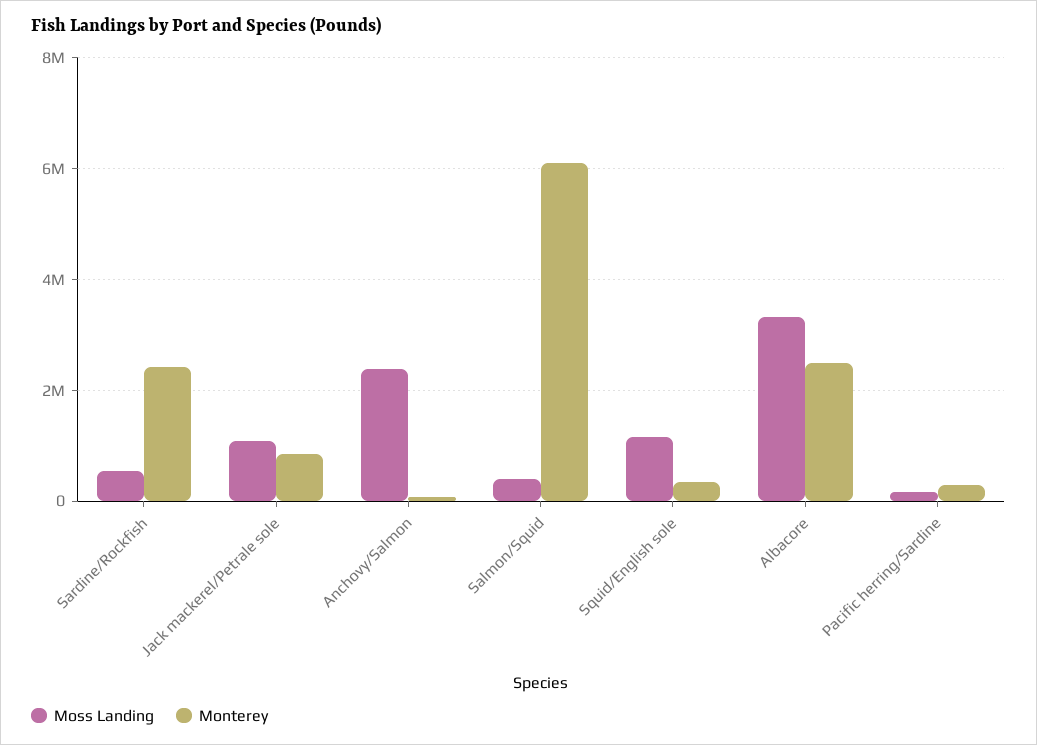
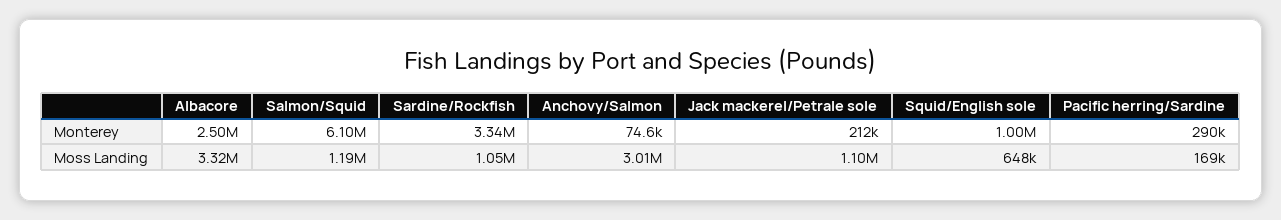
Moss Landing, Sardine/Rockfish: 600000 -> 1050000
Monterey, Sardine/Rockfish: 2400000 -> 3340000
Monterey, Jack mackerel/Petrale sole: 800000 -> 212000
Moss Landing, Anchovy/Salmon: 2400000 -> 3010000
Moss Landing, Salmon/Squid: 400000 -> 1190000
Moss Landing, Squid/English sole: 1200000 -> 648000
Monterey, Squid/English sole: 400000 -> 1000000

